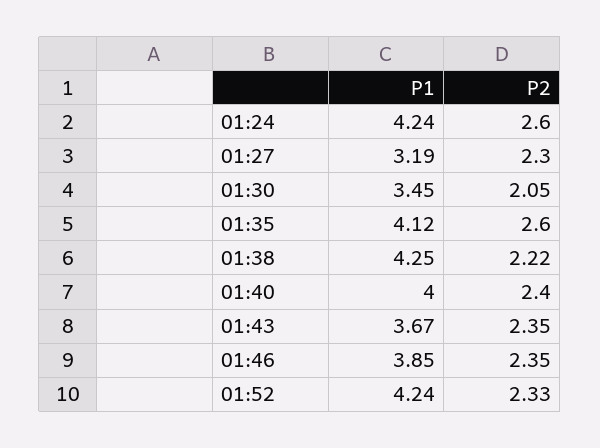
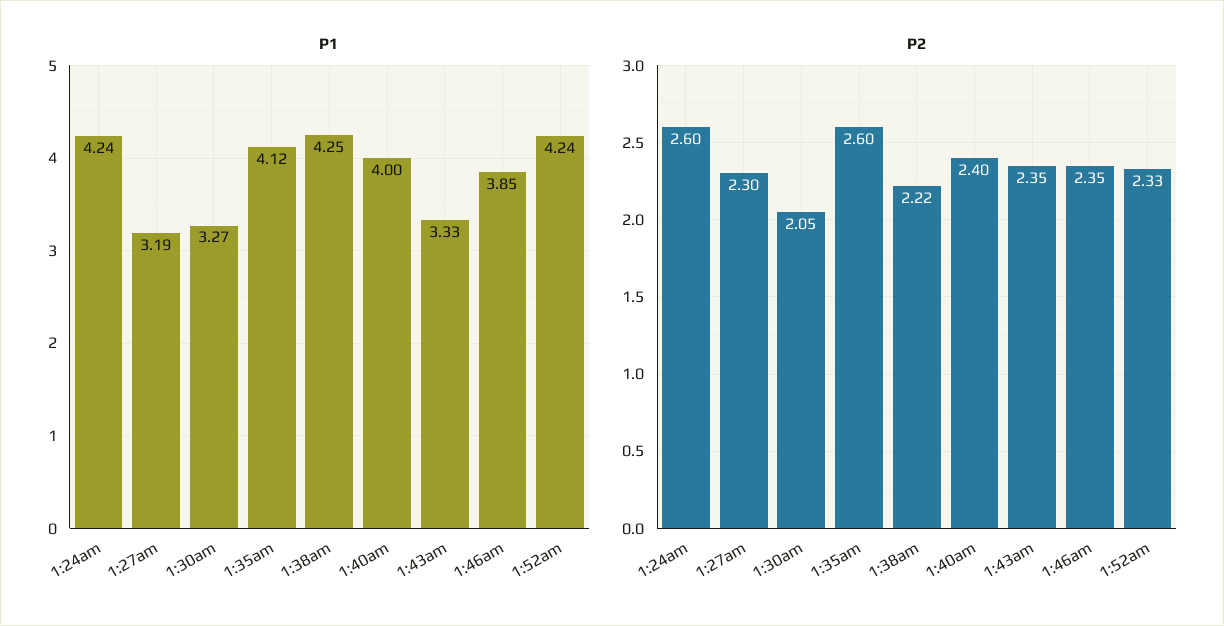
P1, 01:30: 3.45 -> 3.27
P1, 01:43: 3.67 -> 3.33

